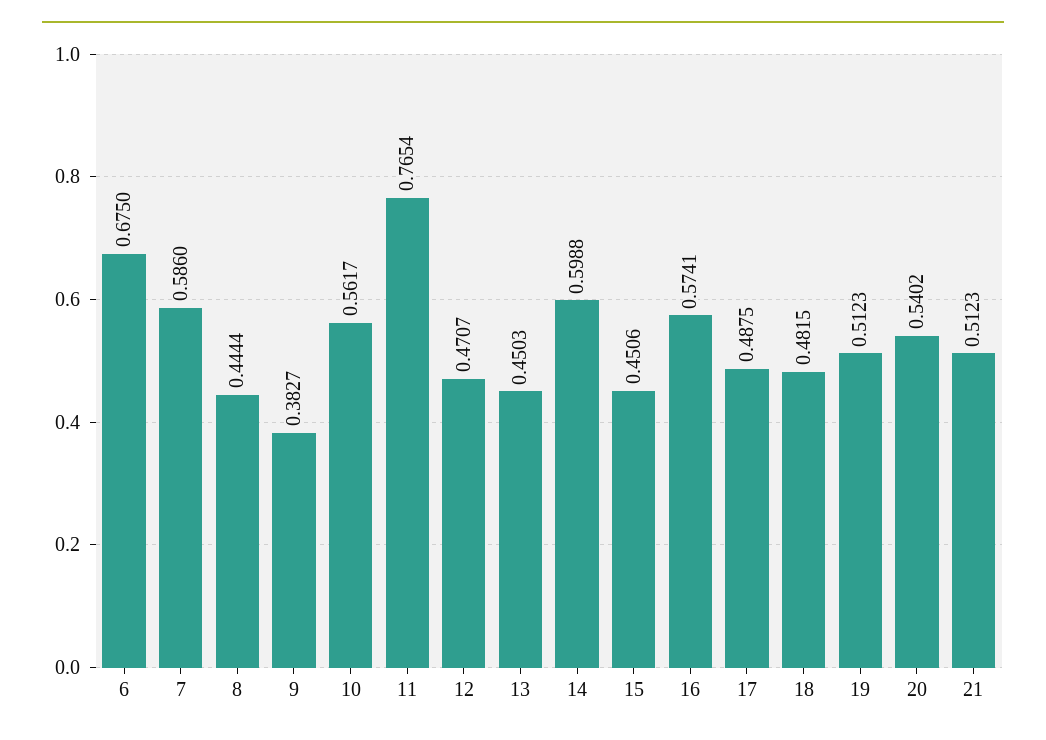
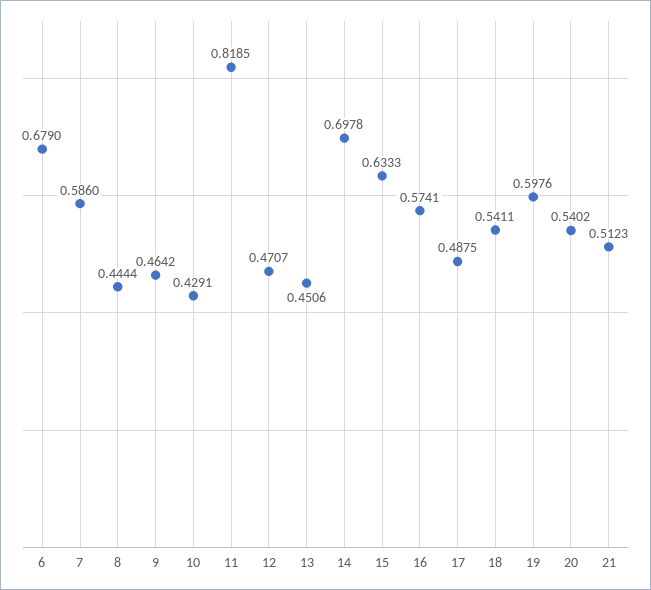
6: 0.675 -> 0.679
9: 0.3827 -> 0.4642
10: 0.5617 -> 0.4291
11: 0.7654 -> 0.8185
13: 0.4503 -> 0.4506
14: 0.5988 -> 0.6978
15: 0.4506 -> 0.6333
18: 0.4815 -> 0.5411
19: 0.5123 -> 0.5976

